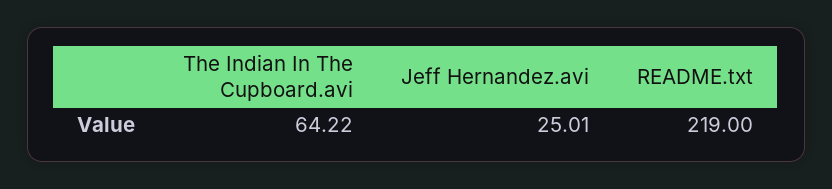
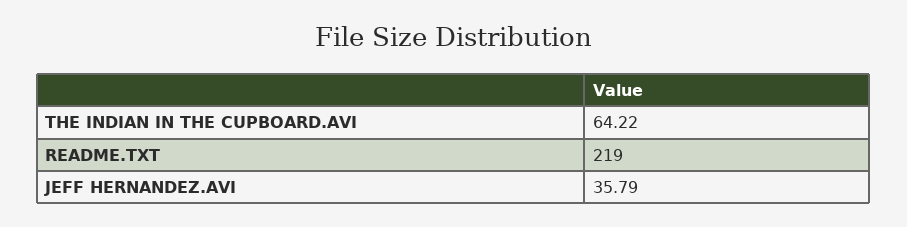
Jeff Hernandez.avi: 25.01 -> 35.79

